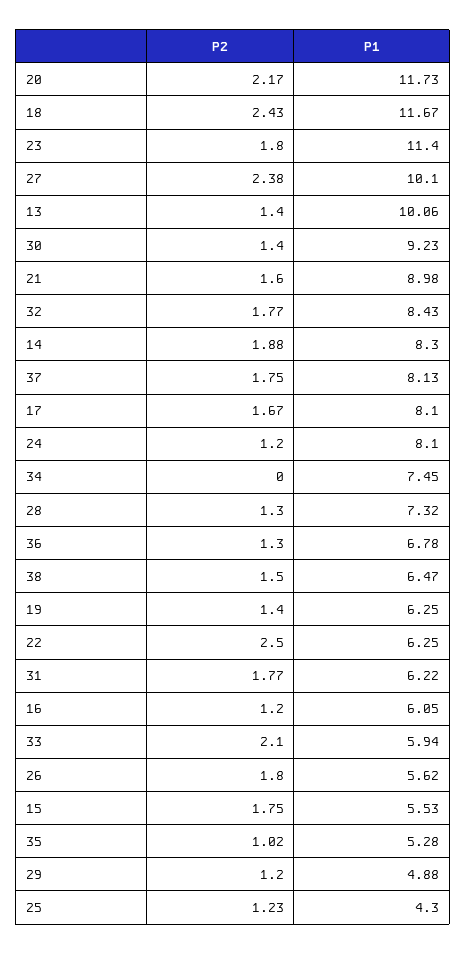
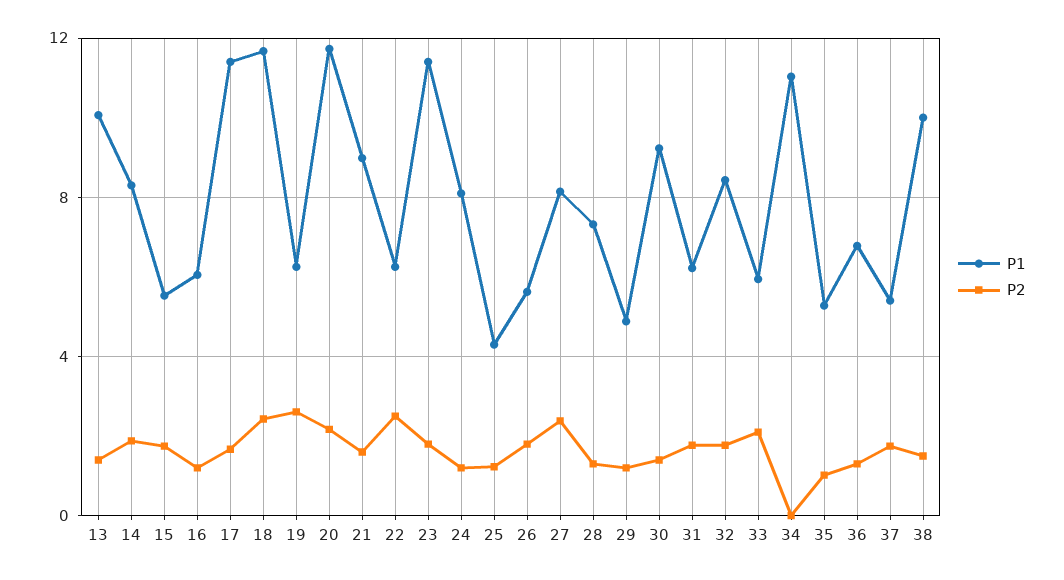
P1, 27: 10.1 -> 8
P1, 37: 8.13 -> 5.5
P1, 17: 8.1 -> 11.5
P1, 34: 7.45 -> 11
P1, 38: 6.47 -> 10
P2, 19: 1.4 -> 2.5

